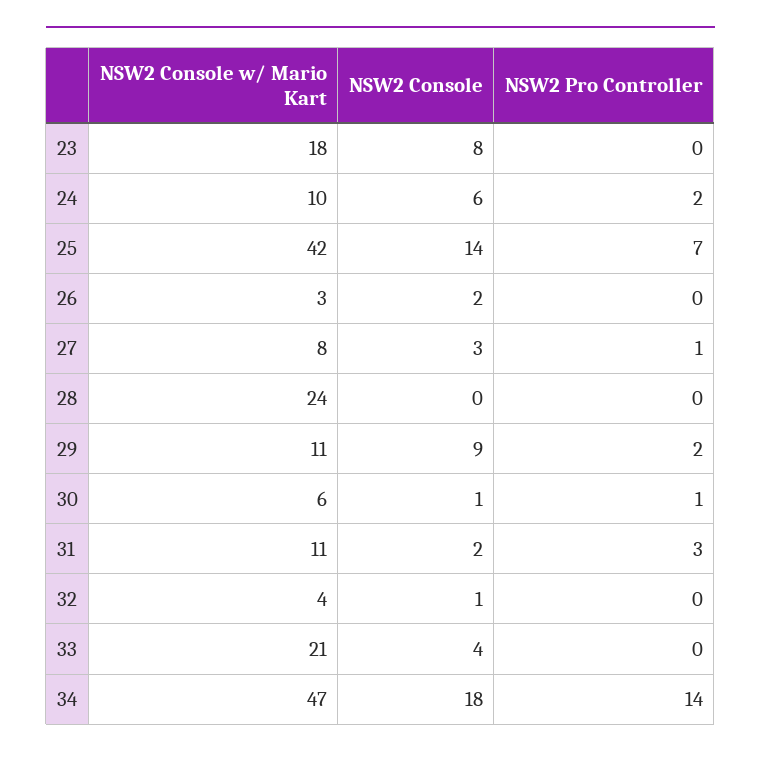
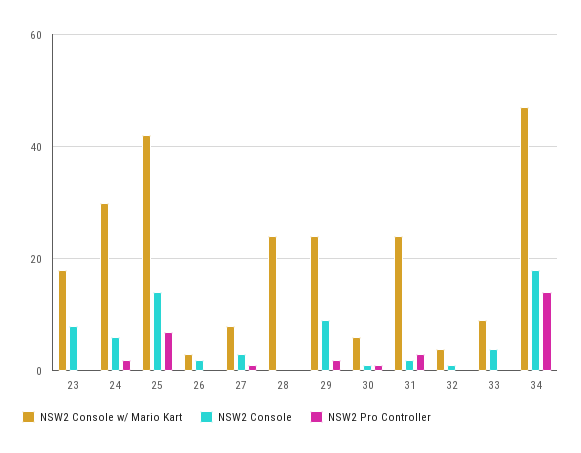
NSW2 Console w/ Mario Kart, 24: 10 -> 30
NSW2 Console w/ Mario Kart, 29: 11 -> 25
NSW2 Console w/ Mario Kart, 31: 11 -> 25
NSW2 Console w/ Mario Kart, 33: 21 -> 10

